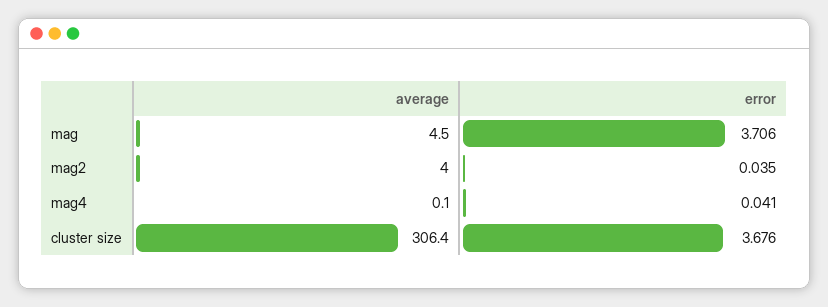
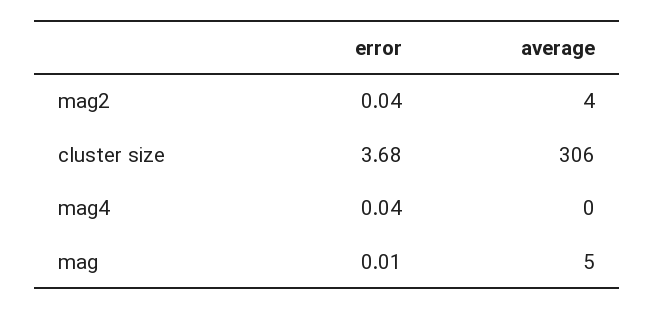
error, mag: 3.706 -> 0.01

